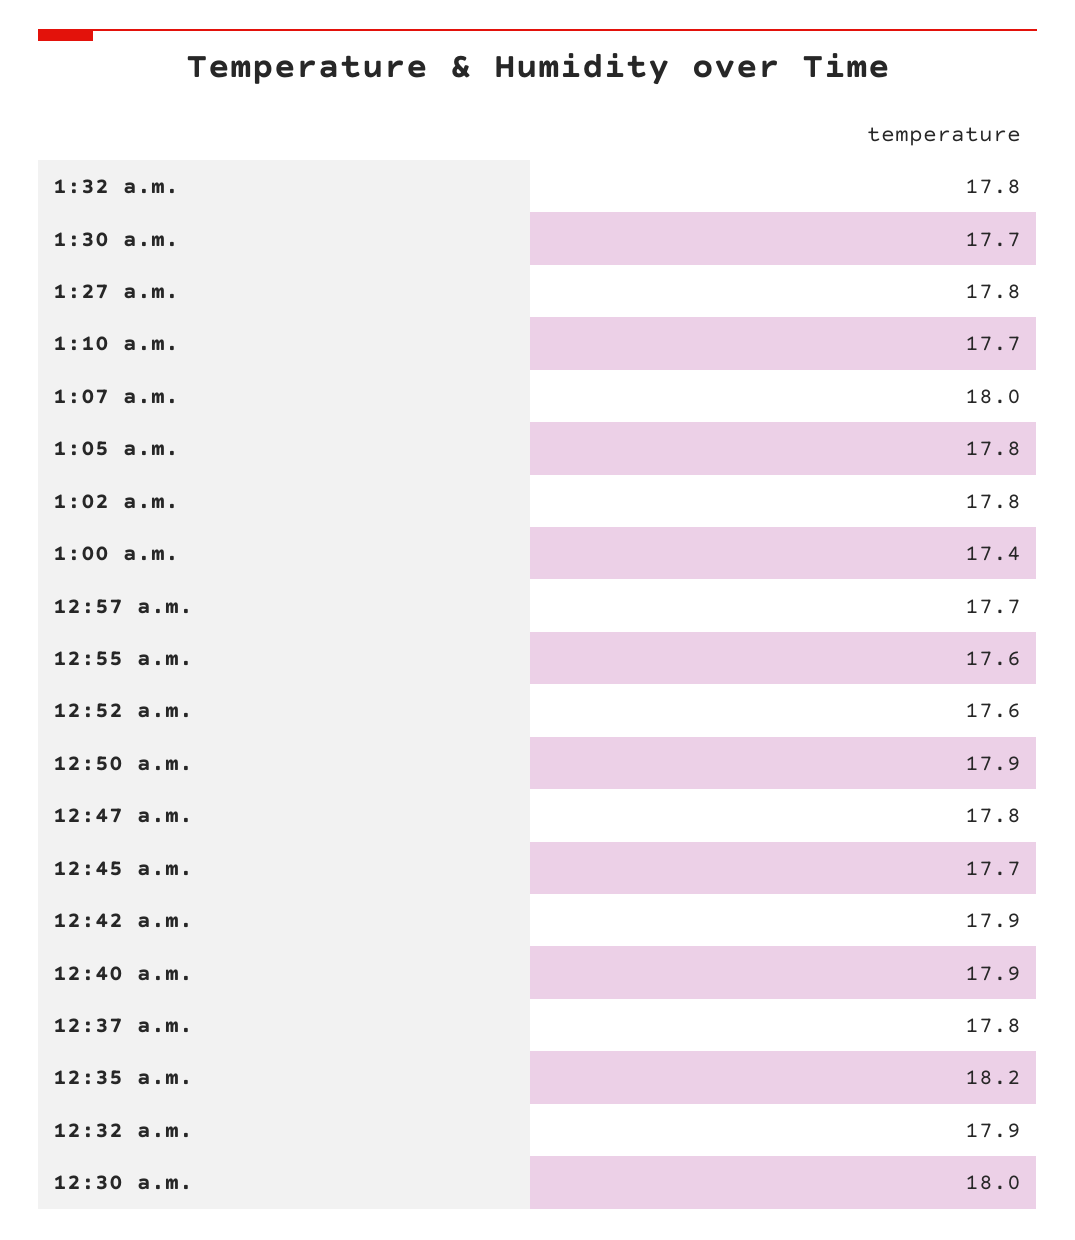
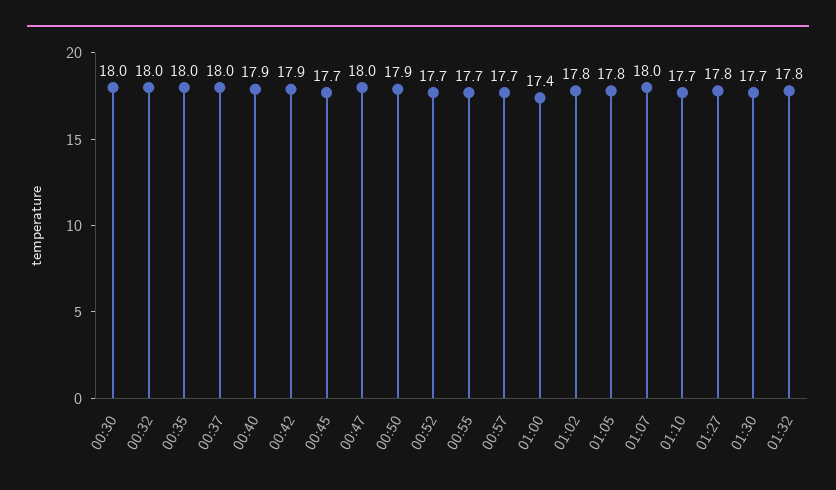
12:55 a.m.: 17.6 -> 17.7
12:52 a.m.: 17.6 -> 17.7
12:47 a.m.: 17.8 -> 18
12:37 a.m.: 17.8 -> 18
12:35 a.m.: 18.2 -> 18
12:32 a.m.: 17.9 -> 18

